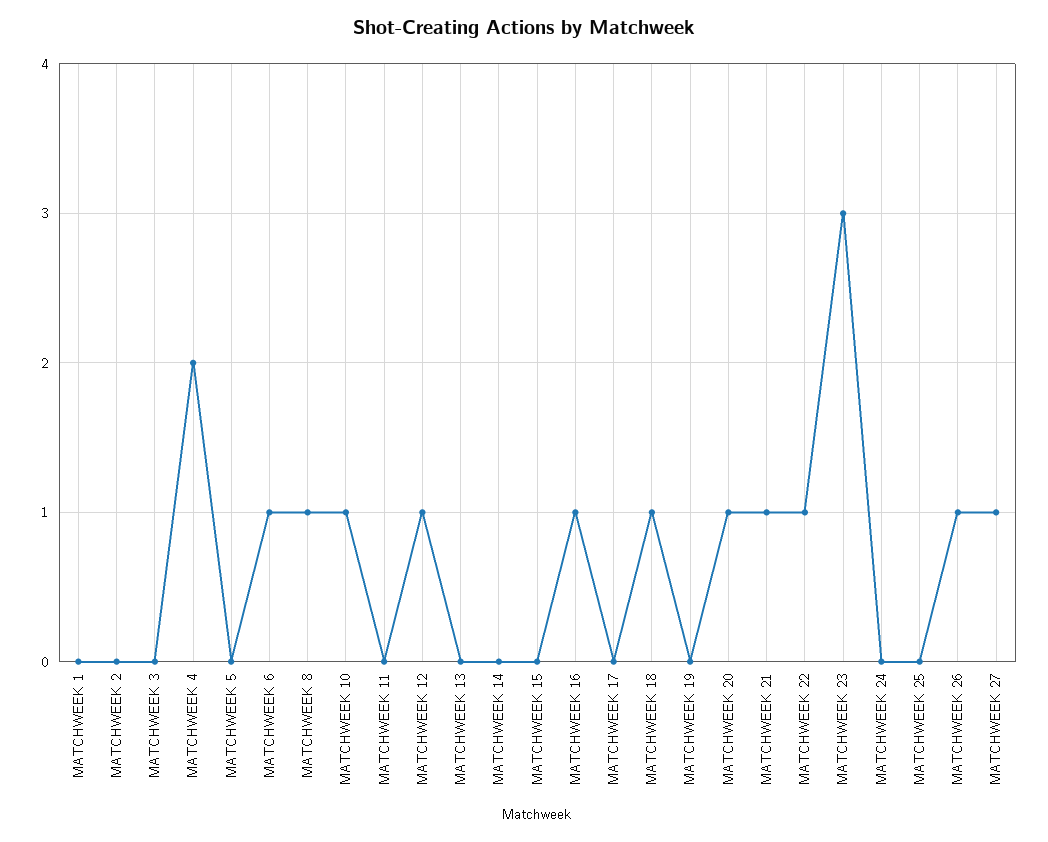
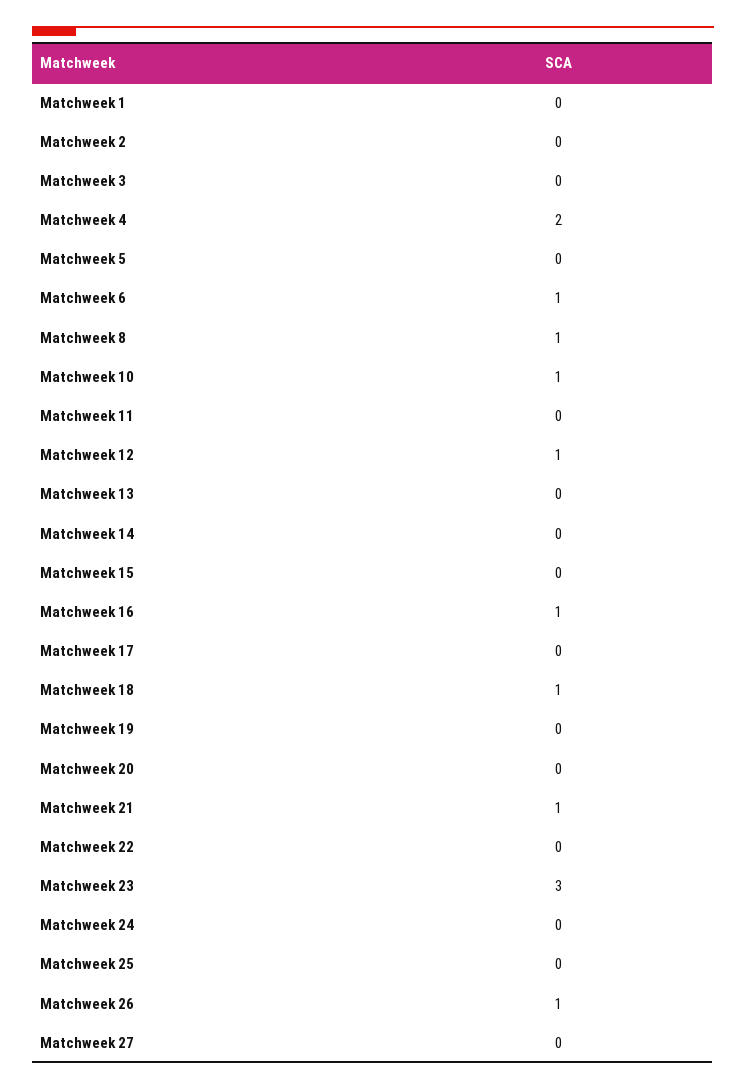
MATCHWEEK 20: 1 -> 0
MATCHWEEK 22: 1 -> 0
MATCHWEEK 27: 1 -> 0

